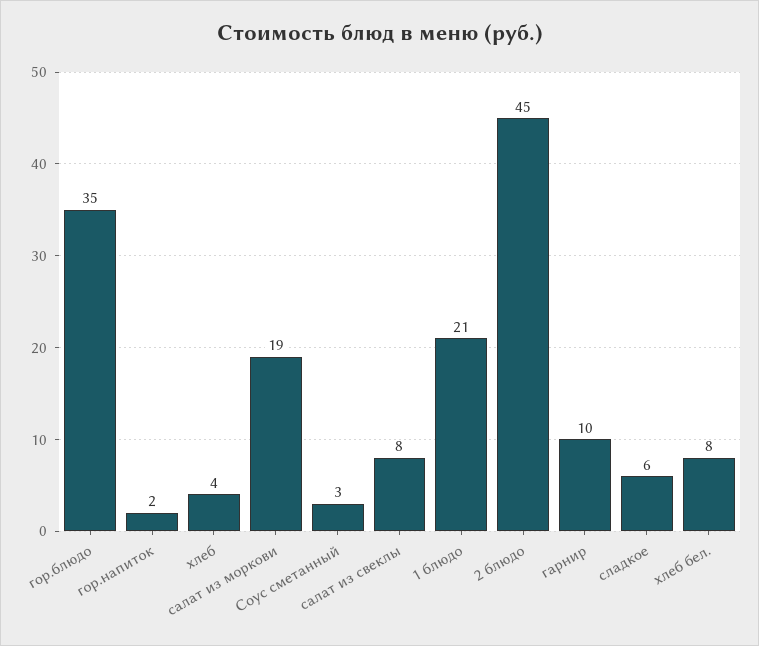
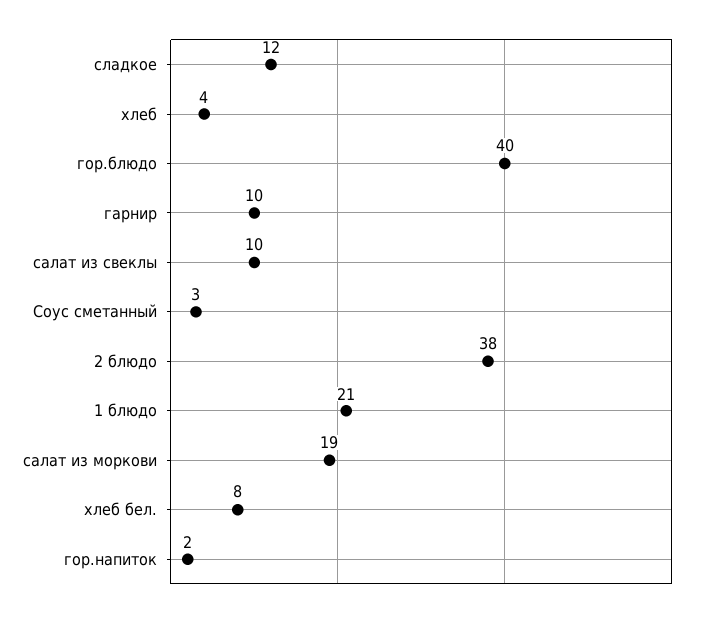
гор.блюдо: 35 -> 40
салат из свеклы: 8 -> 10
2 блюдо: 45 -> 38
сладкое: 6 -> 12

